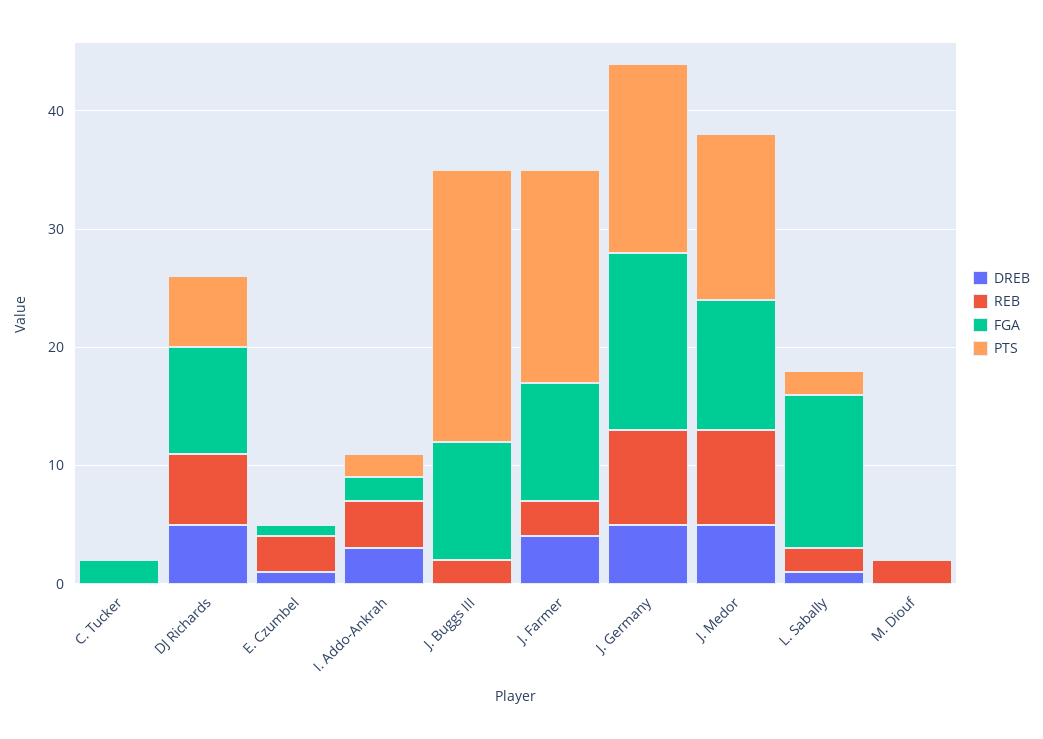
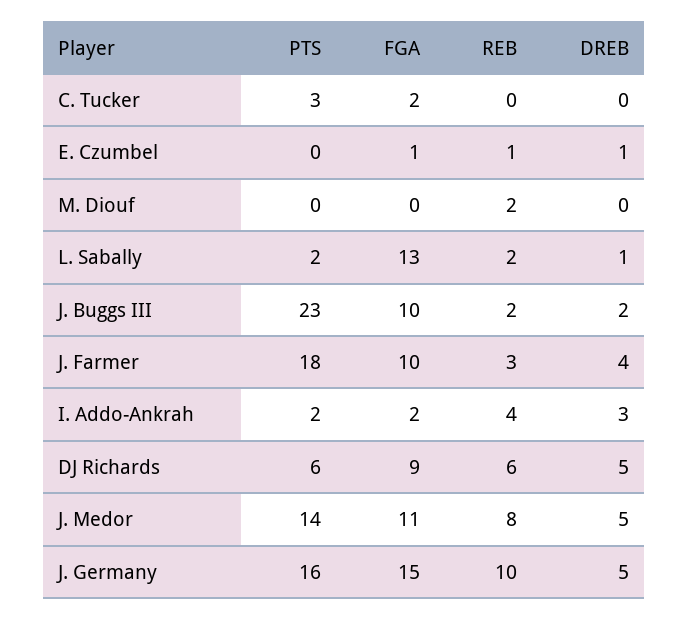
PTS, C. Tucker: 0 -> 3
REB, E. Czumbel: 3 -> 1
DREB, J. Buggs III: 0 -> 2
REB, J. Germany: 8 -> 10

